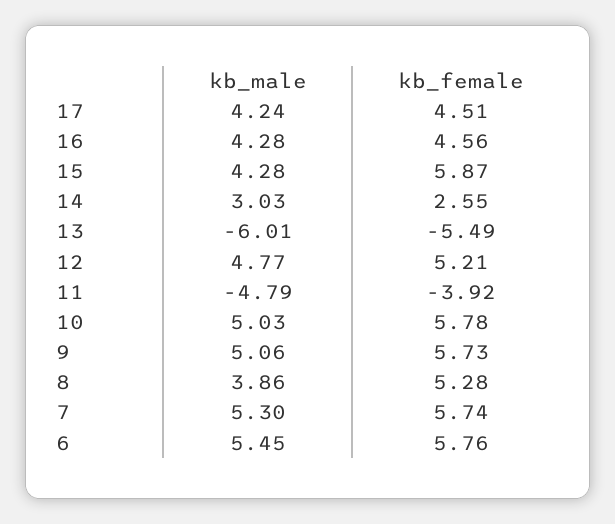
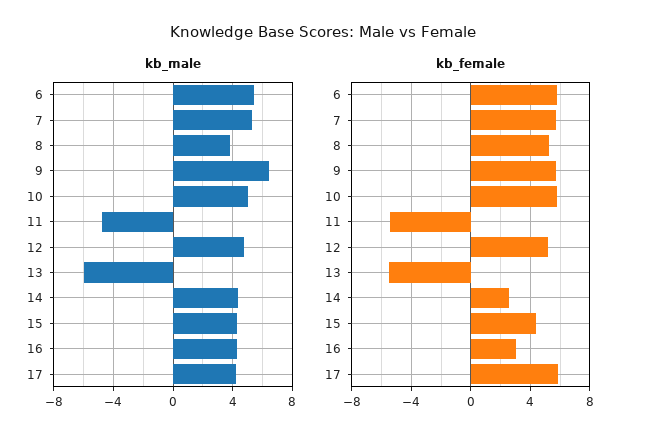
kb_female, 17: 4.51 -> 6
kb_female, 16: 4.56 -> 3
kb_female, 15: 5.87 -> 4.5
kb_male, 14: 3.03 -> 4.5
kb_female, 11: -3.92 -> -5.5
kb_male, 9: 5.06 -> 6.5

